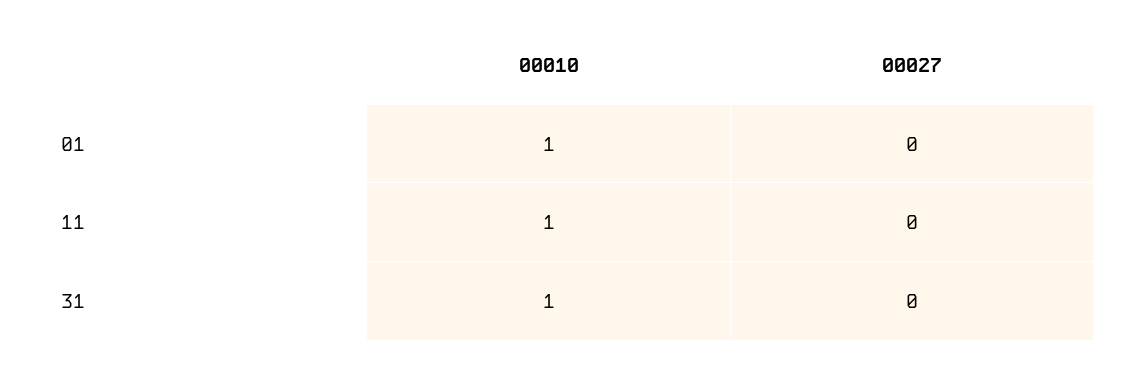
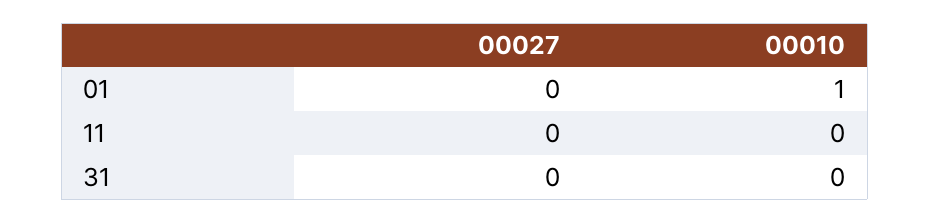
00010, 11: 1 -> 0
00010, 31: 1 -> 0

